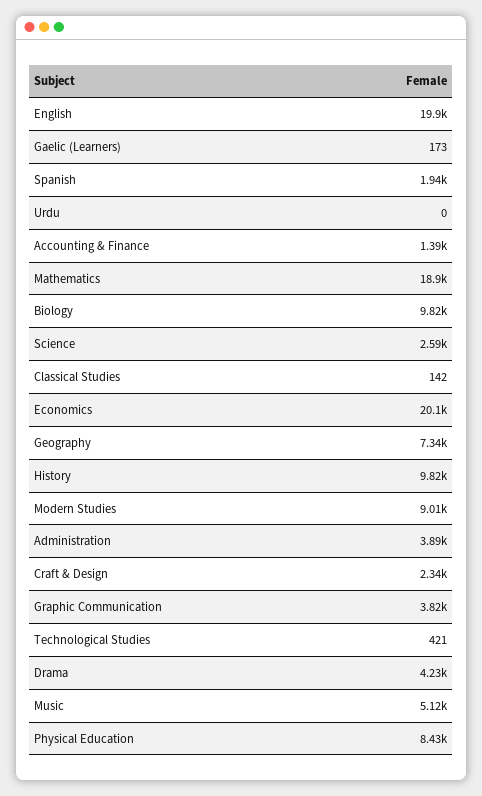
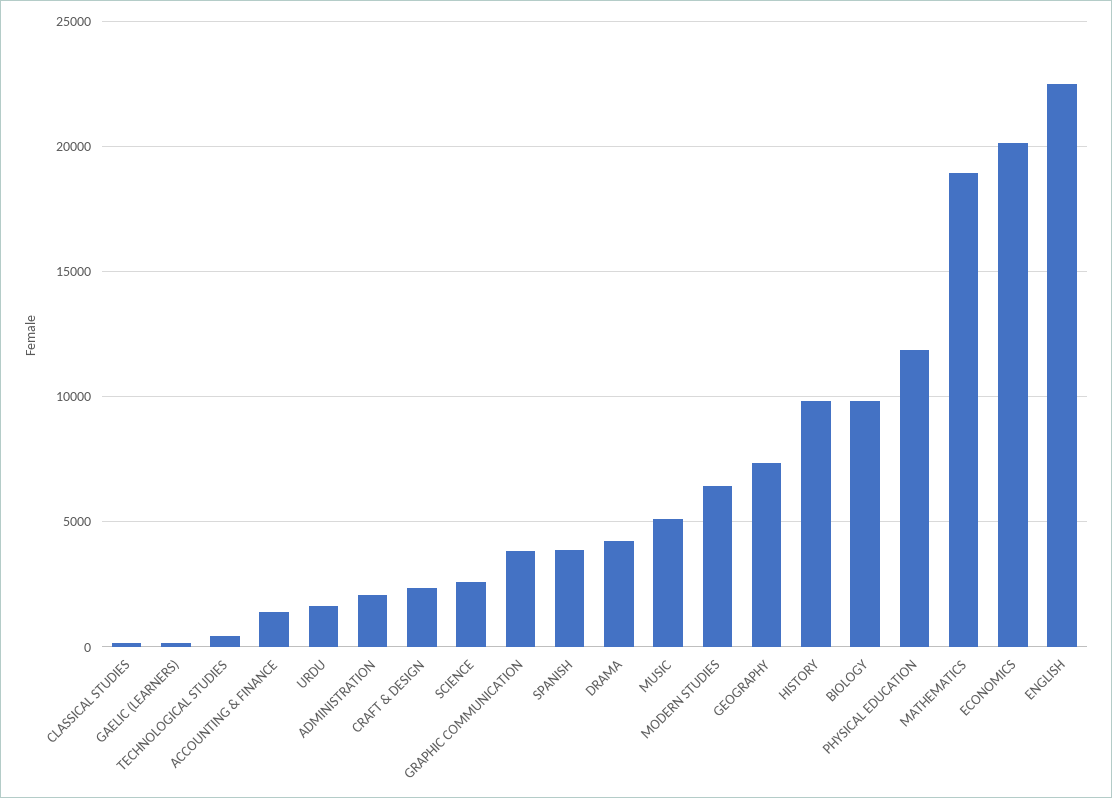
English: 19900 -> 22500
Spanish: 1940 -> 4000
Urdu: 0 -> 1500
Modern Studies: 9010 -> 6500
Administration: 3890 -> 2000
Physical Education: 8430 -> 12000

